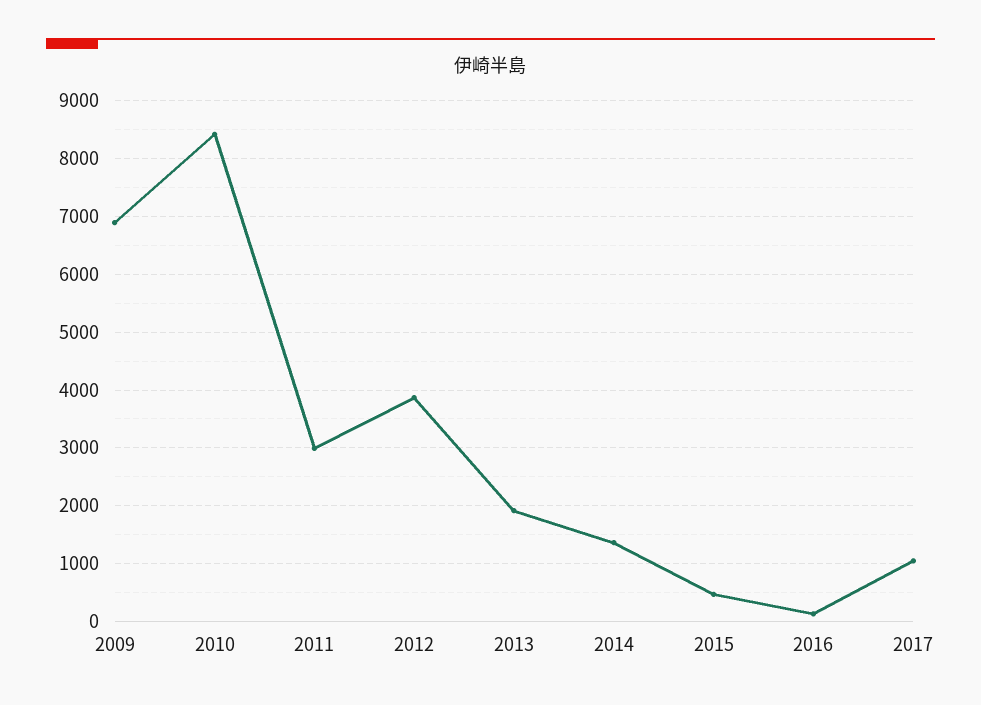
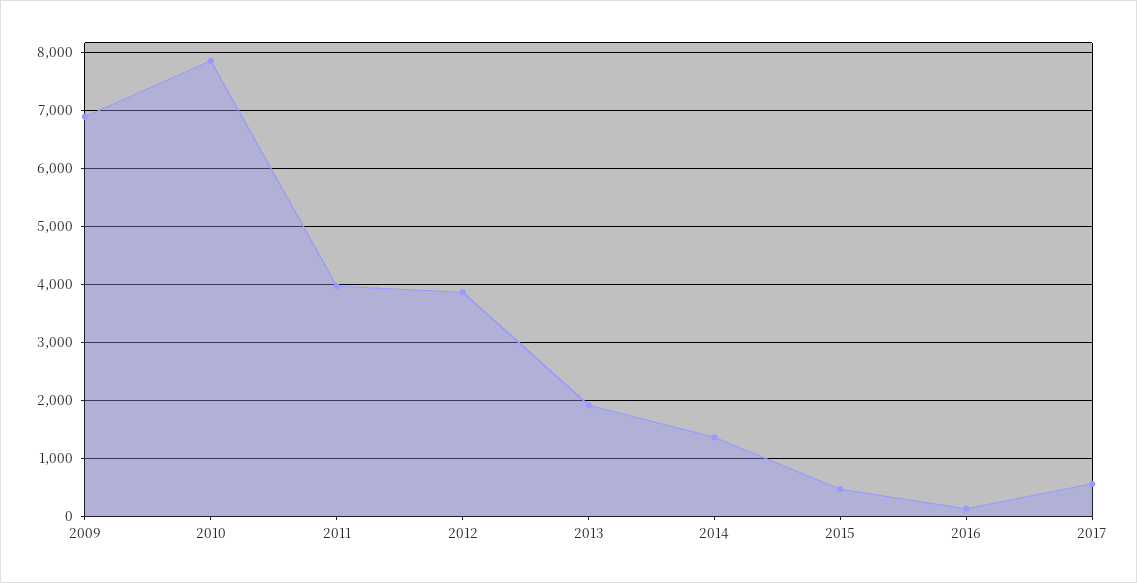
2010: 8400 -> 7800
2011: 3000 -> 4000
2017: 1000 -> 600

